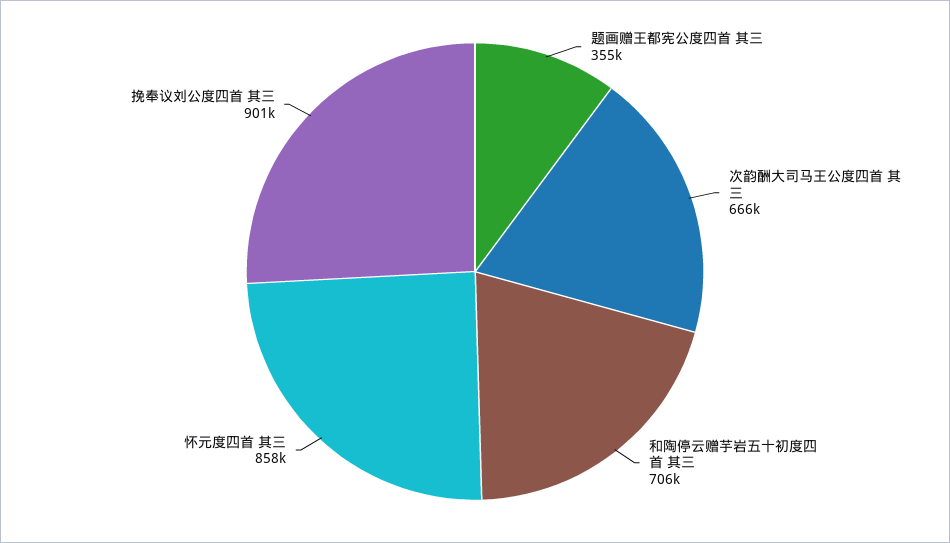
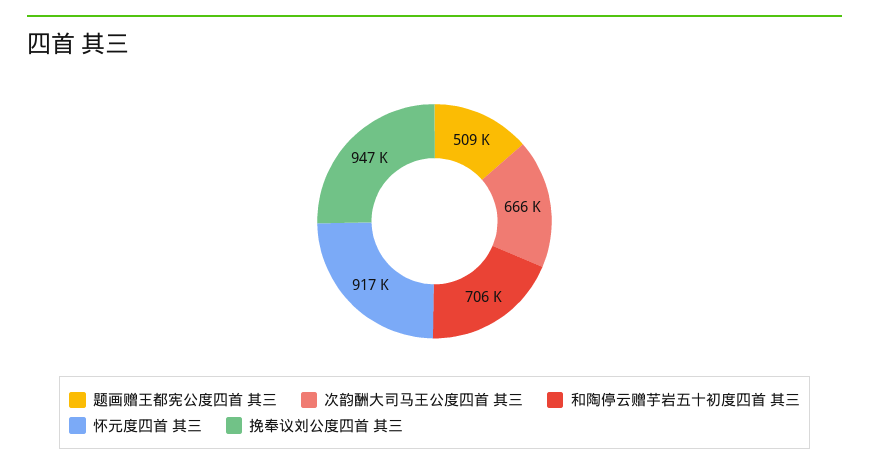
题画赠王都宪公度四首 其三: 355000 -> 509000
怀元度四首 其三: 858000 -> 917000
挽奉议刘公度四首 其三: 901000 -> 947000

